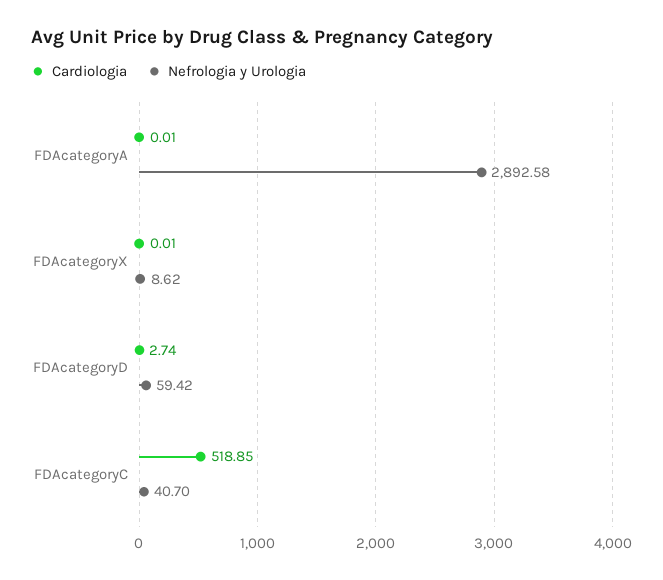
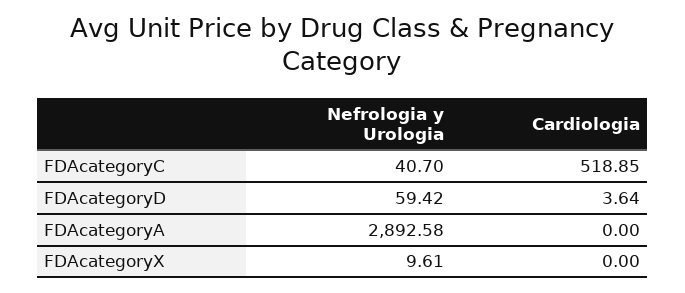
Cardiologia, FDAcategoryA: 0.01 -> 0
Cardiologia, FDAcategoryX: 0.01 -> 0
Nefrologia y Urologia, FDAcategoryX: 8.62 -> 9.61
Cardiologia, FDAcategoryD: 2.74 -> 3.64

